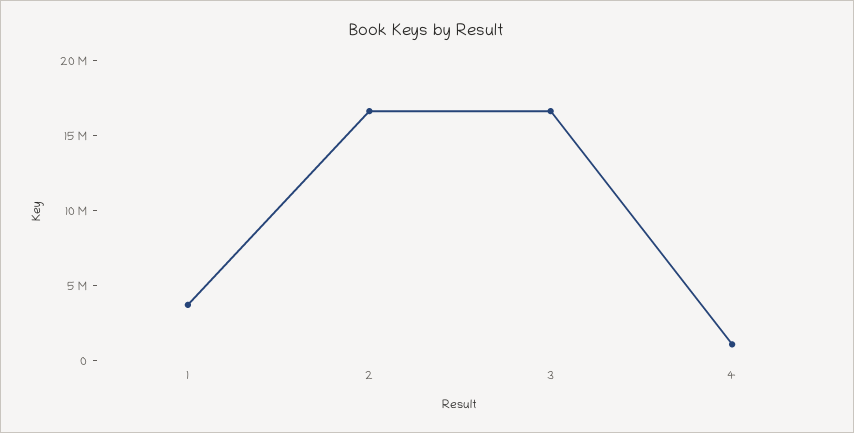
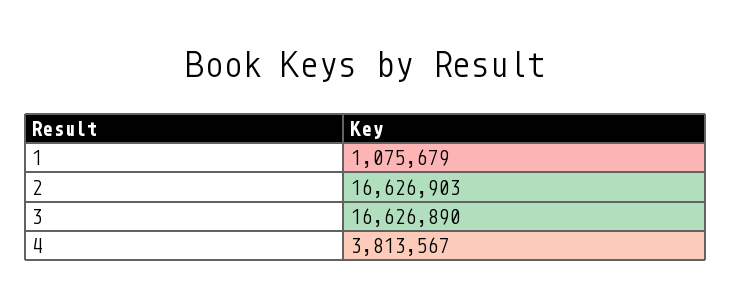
1: 4000000 -> 1075679
4: 1000000 -> 3813567

